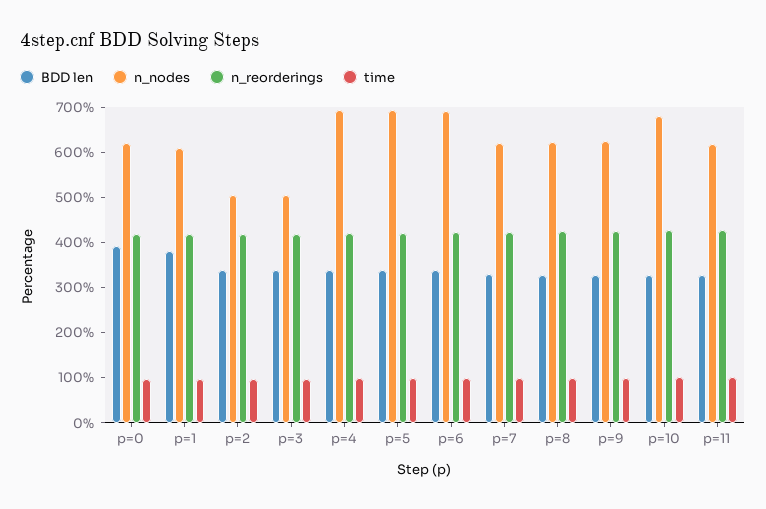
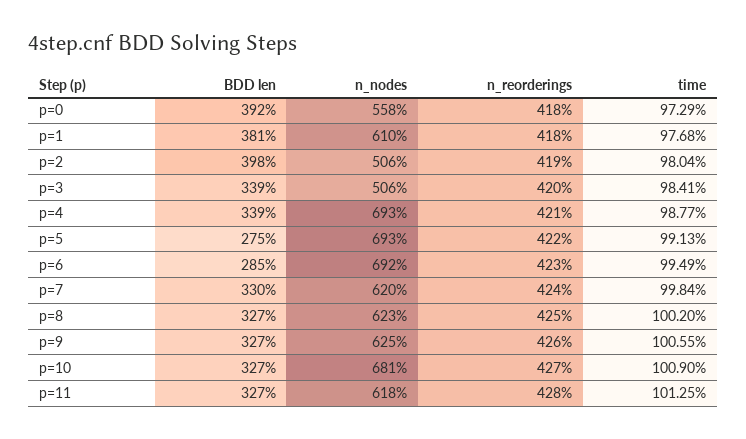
n_nodes, p=0: 620 -> 558
BDD len, p=2: 340 -> 398
BDD len, p=5: 340 -> 275
BDD len, p=6: 340 -> 285

